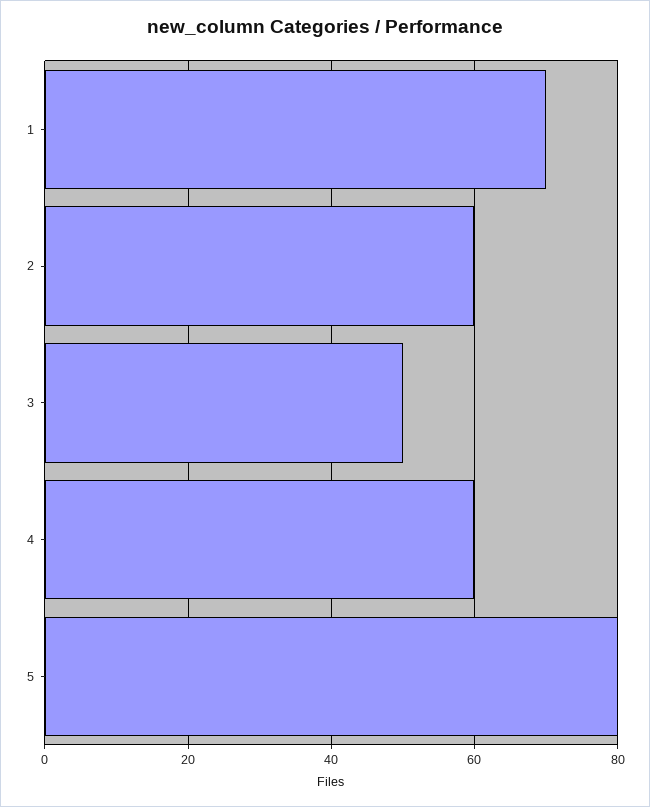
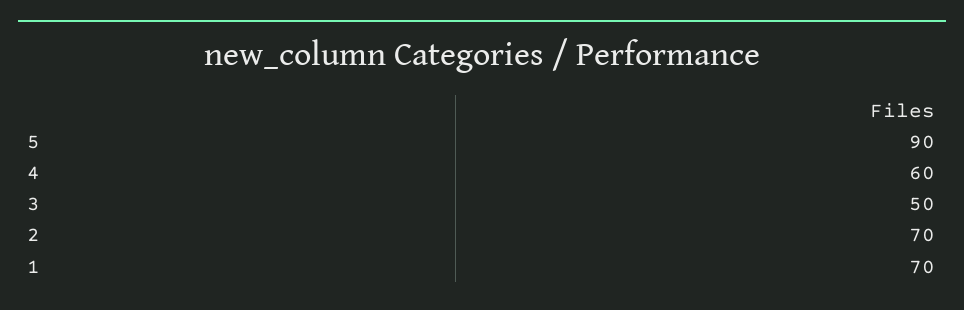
2: 60 -> 70
5: 80 -> 90

